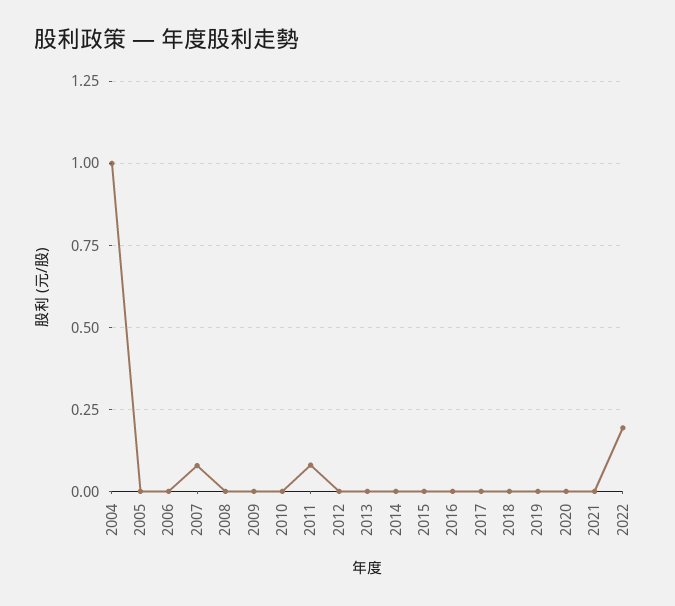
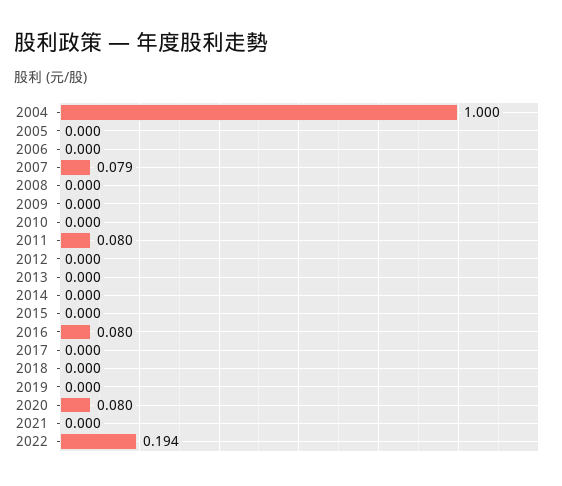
2016: 0 -> 0.08
2020: 0 -> 0.08

